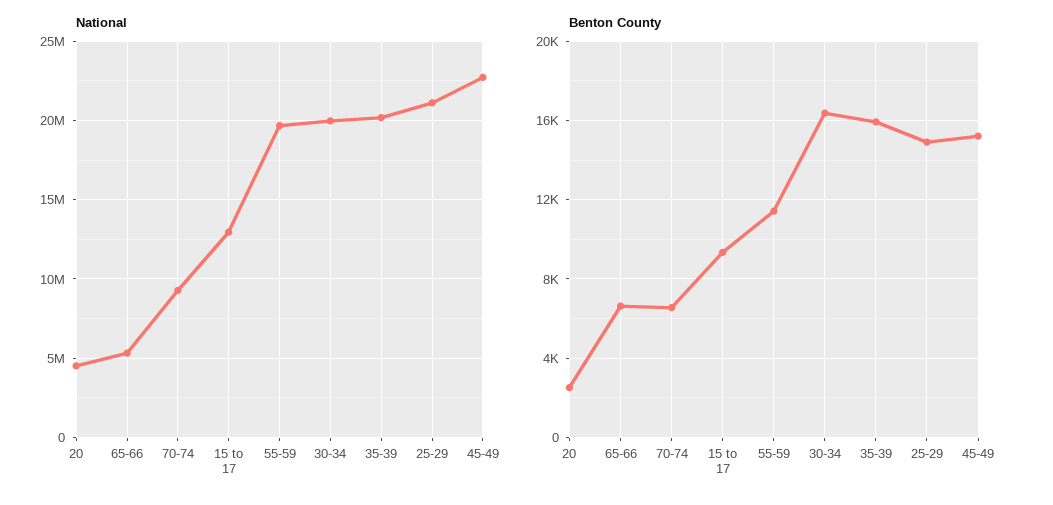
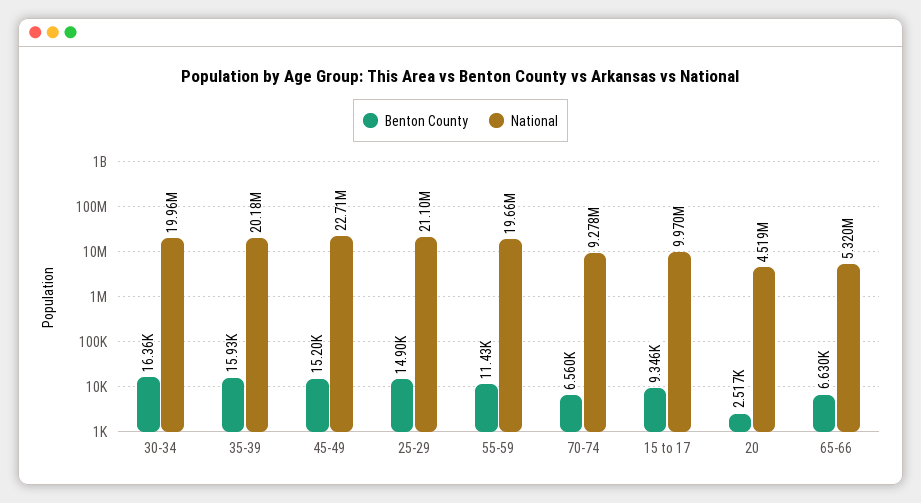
National, 15 to 17: 13000000 -> 9970000

